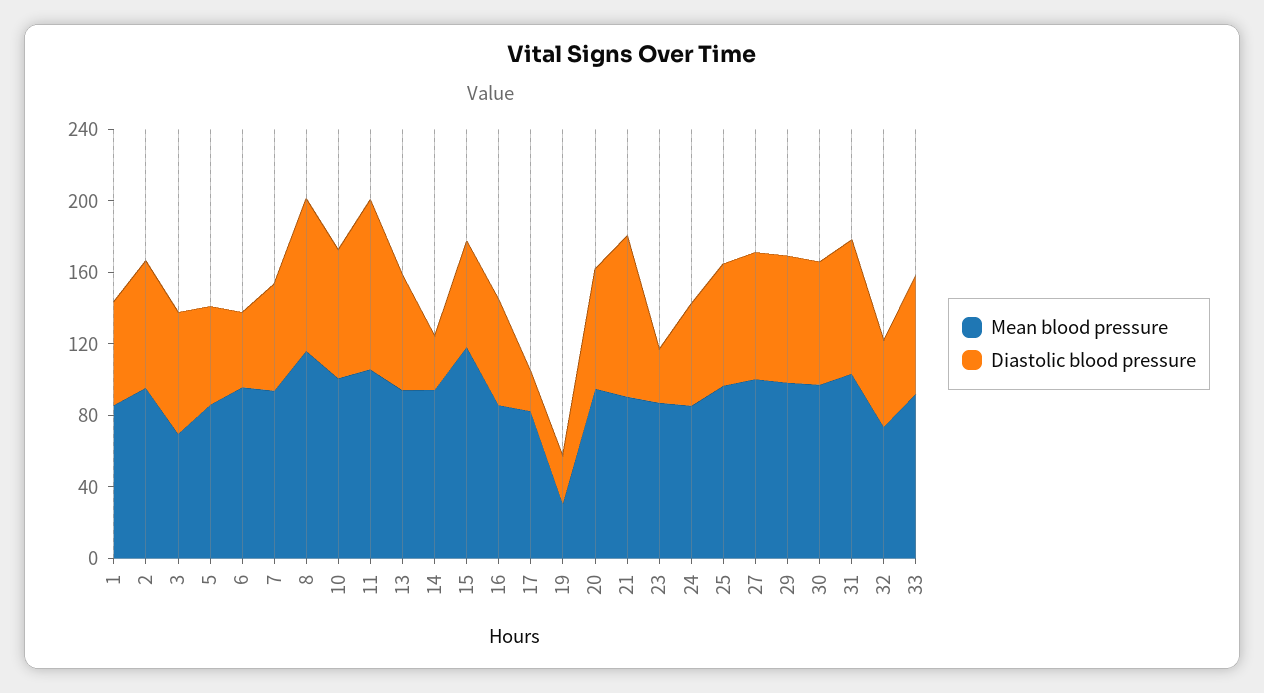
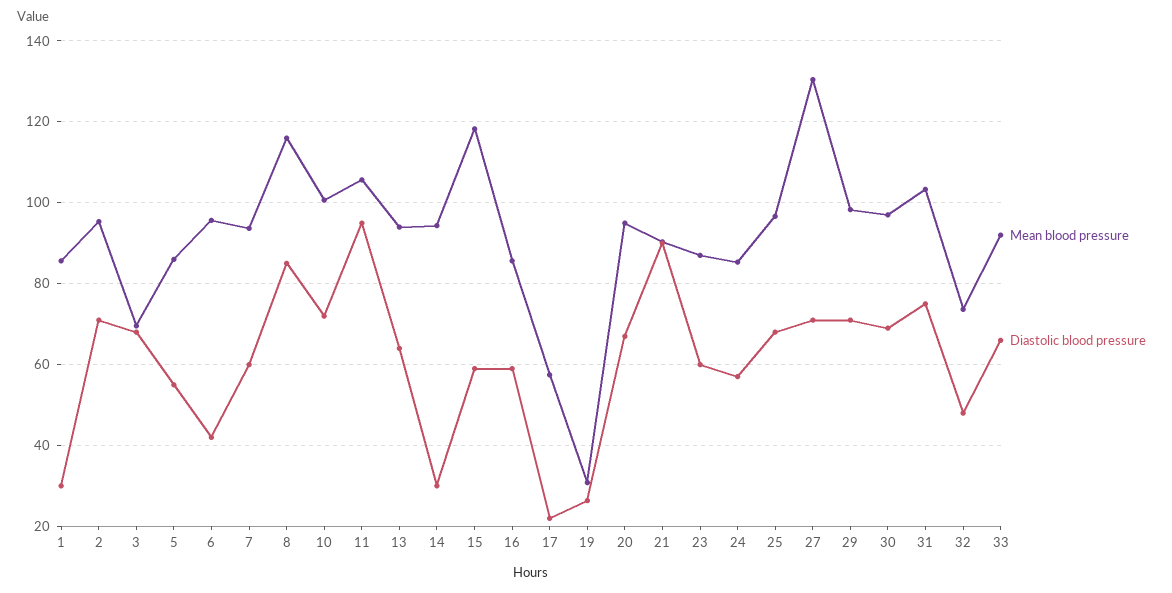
Diastolic blood pressure, 1: 60 -> 30
Mean blood pressure, 17: 80 -> 58
Diastolic blood pressure, 23: 30 -> 60
Mean blood pressure, 27: 100 -> 130

